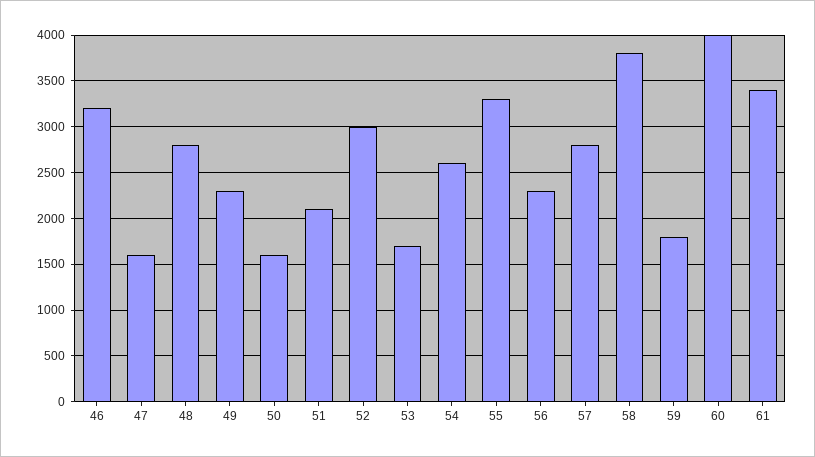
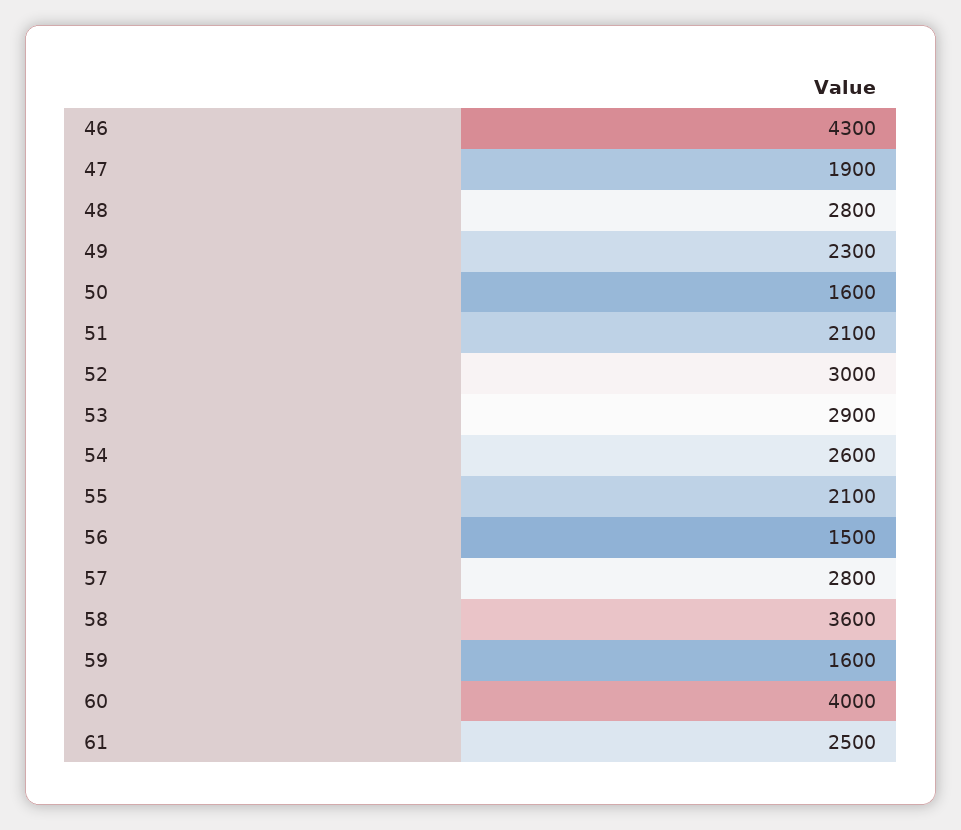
46: 3200 -> 4300
47: 1600 -> 1900
53: 1700 -> 2900
55: 3300 -> 2100
56: 2300 -> 1500
58: 3800 -> 3600
59: 1800 -> 1600
61: 3400 -> 2500

